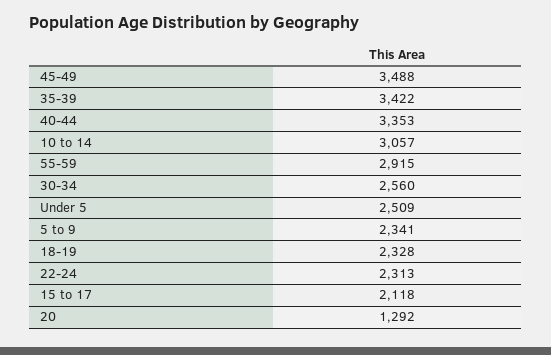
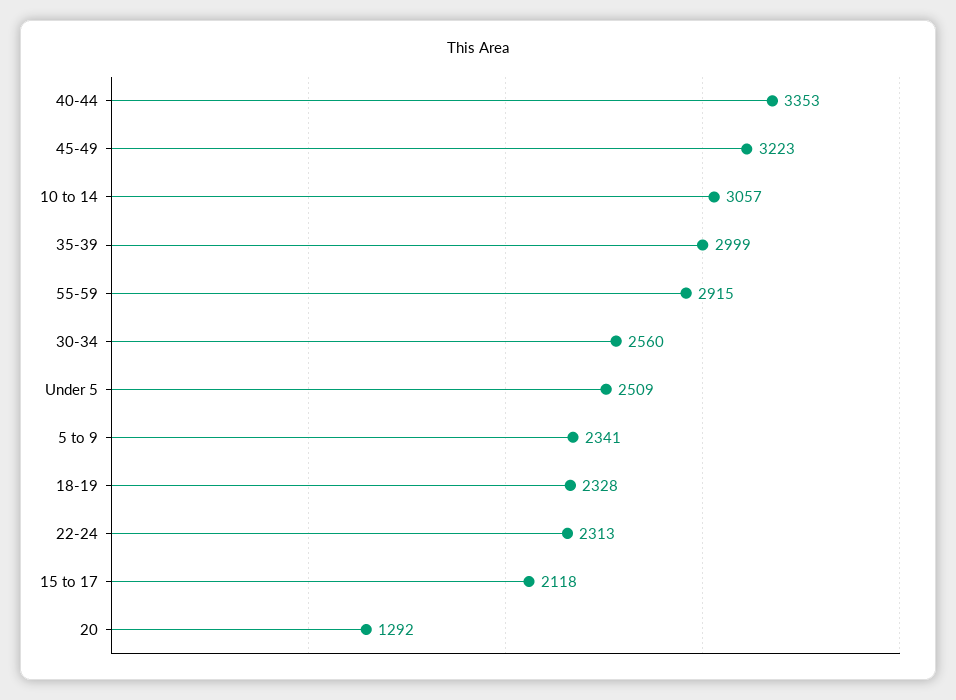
45-49: 3488 -> 3223
35-39: 3422 -> 2999

